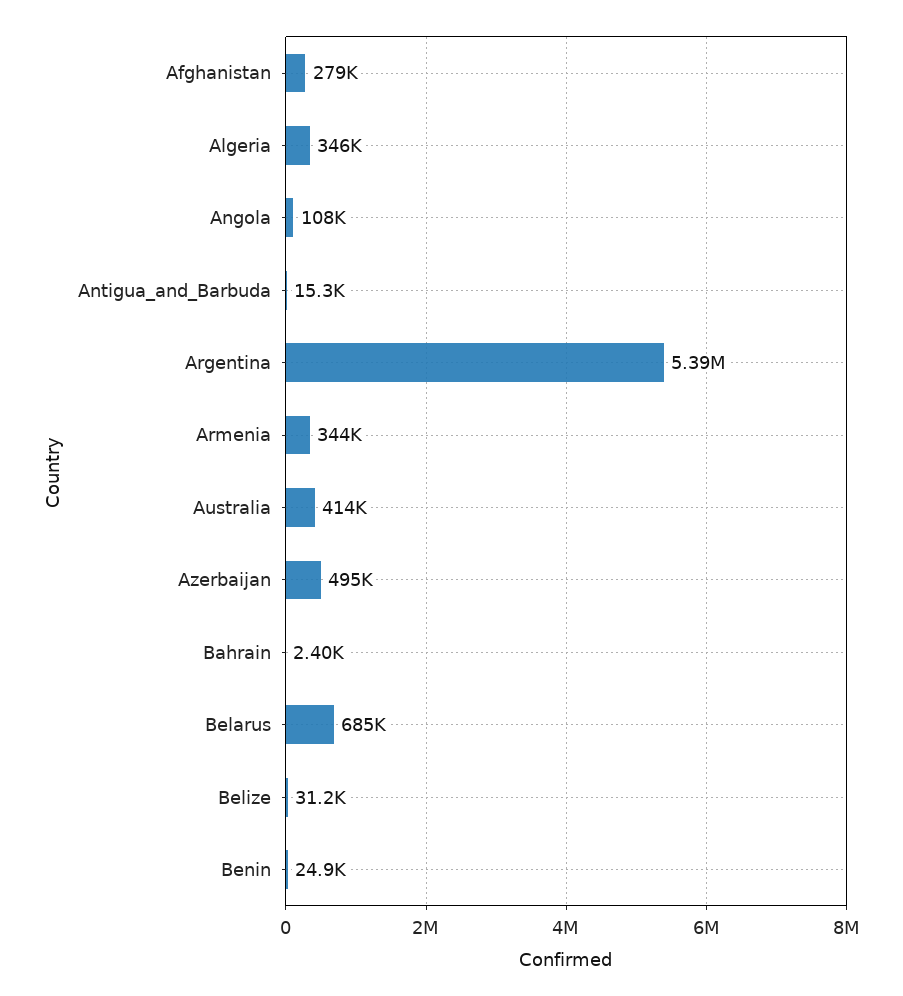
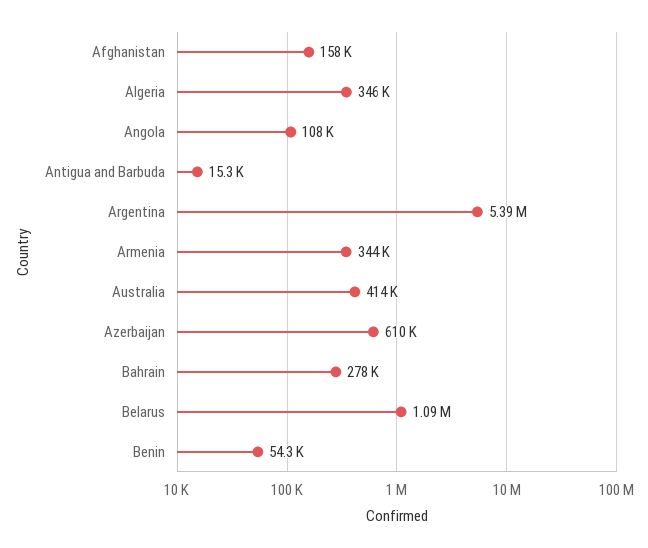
Afghanistan: 279000 -> 158000
Azerbaijan: 495000 -> 610000
Bahrain: 2400 -> 278000
Belarus: 685000 -> 1090000
Belize: 31200 -> none
Benin: 24900 -> 54300

